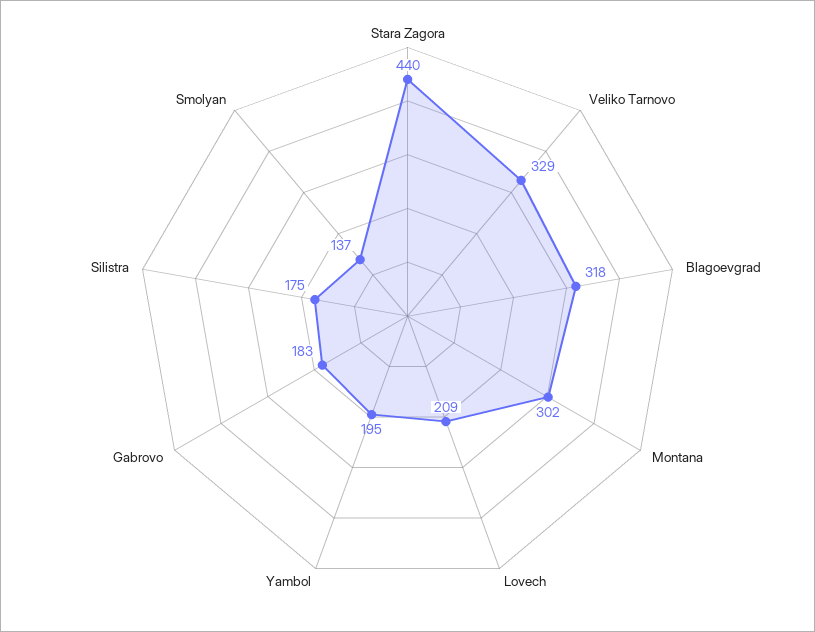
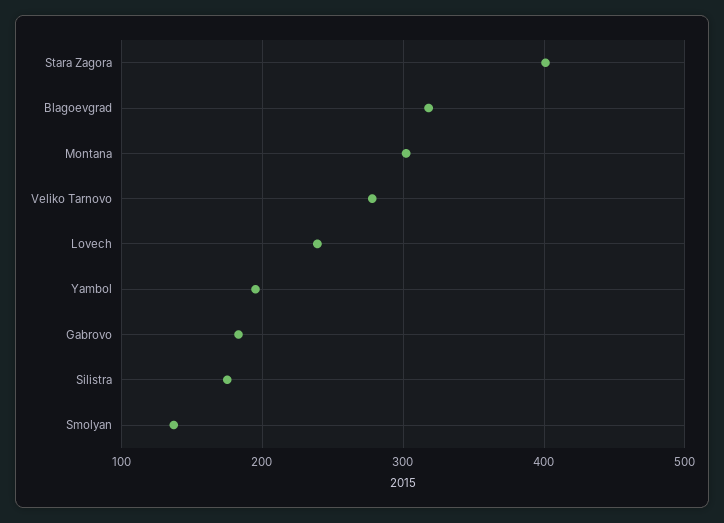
Stara Zagora: 440 -> 400
Veliko Tarnovo: 329 -> 280
Lovech: 209 -> 240

